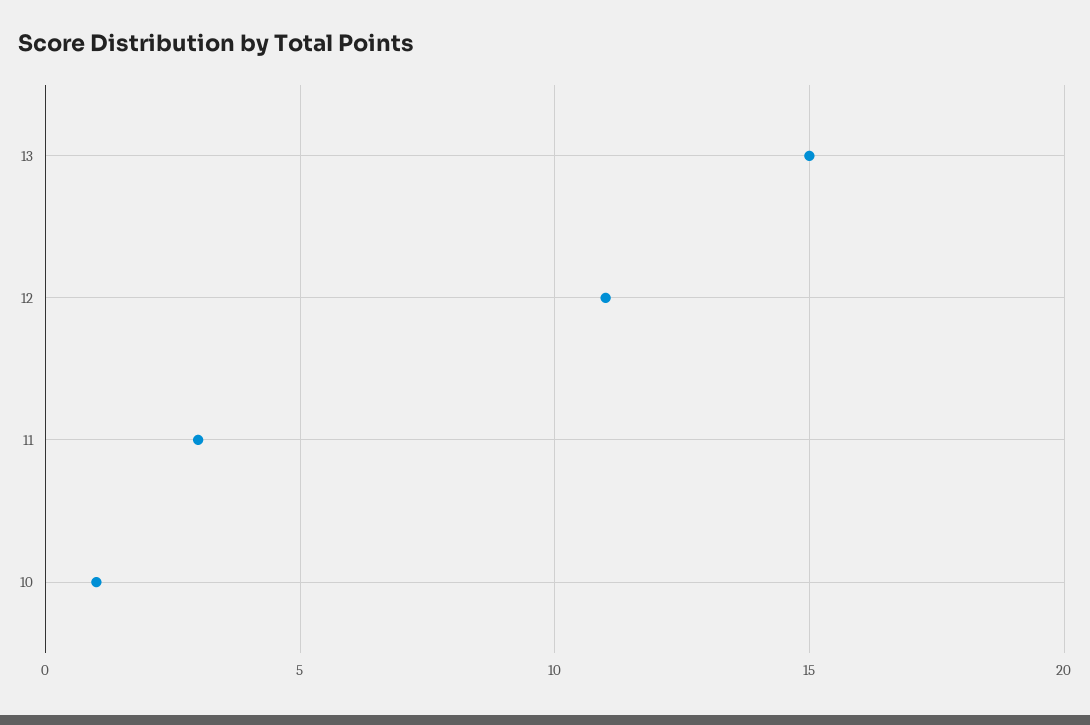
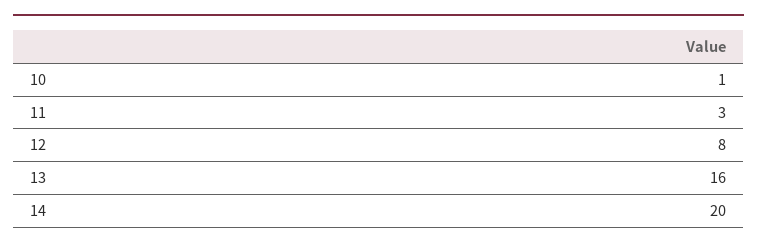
13: 15 -> 16
12: 11 -> 8
14: none -> 20

